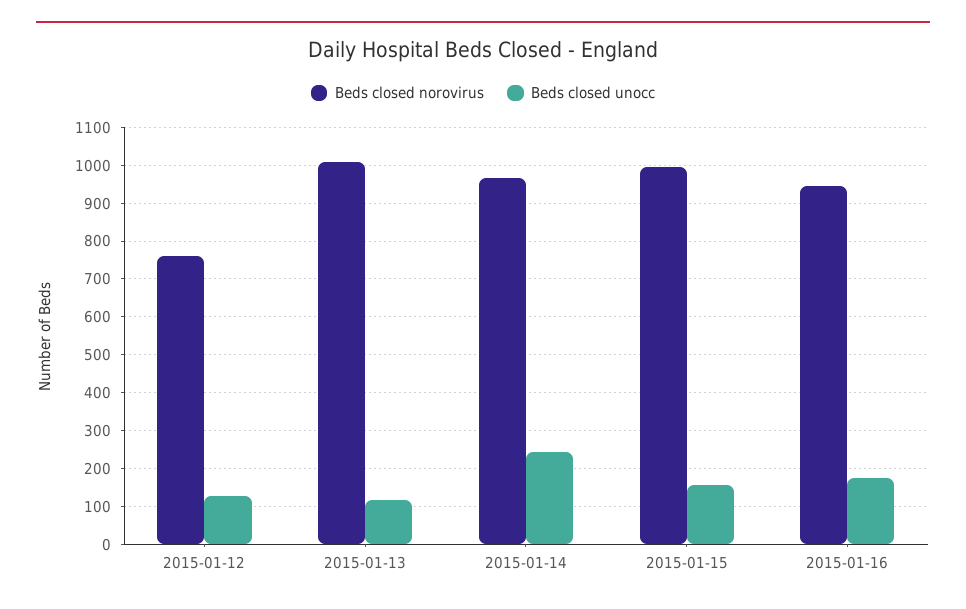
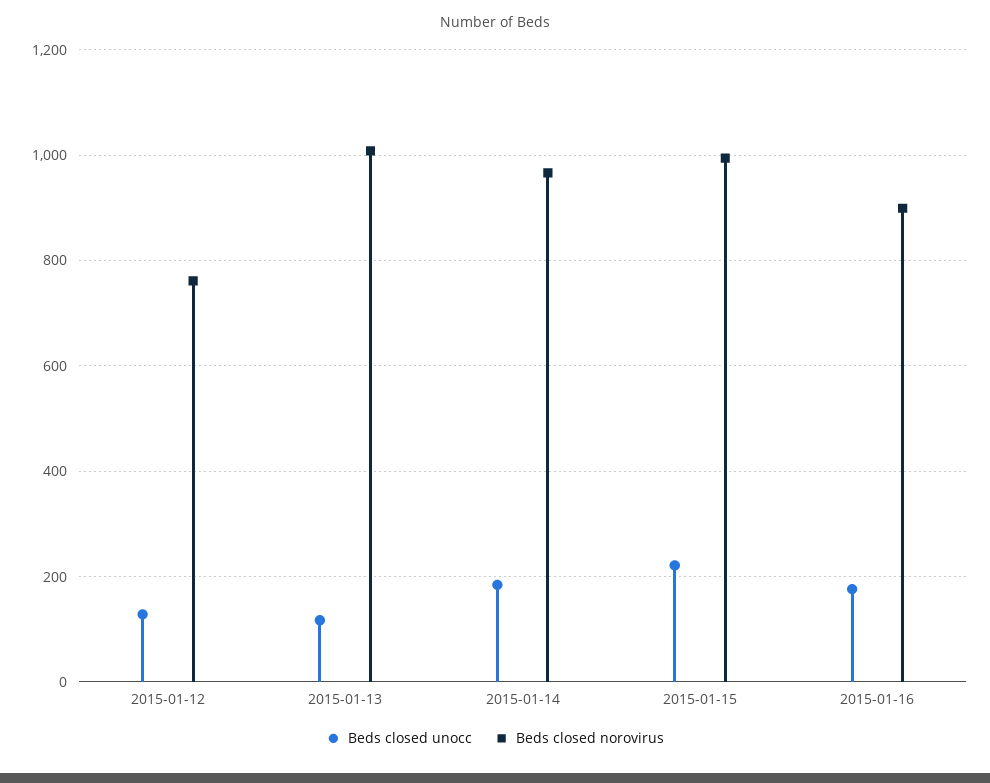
Beds closed unocc, 2015-01-14: 240 -> 180
Beds closed unocc, 2015-01-15: 160 -> 220
Beds closed norovirus, 2015-01-16: 940 -> 900

